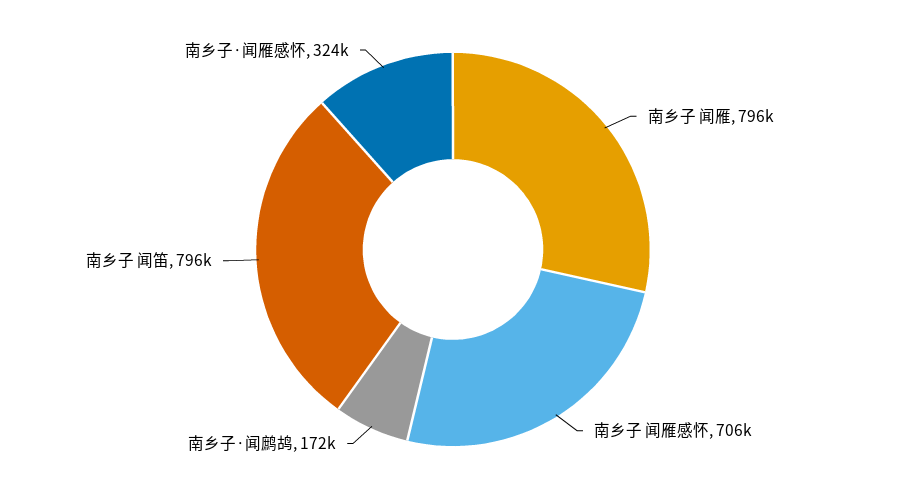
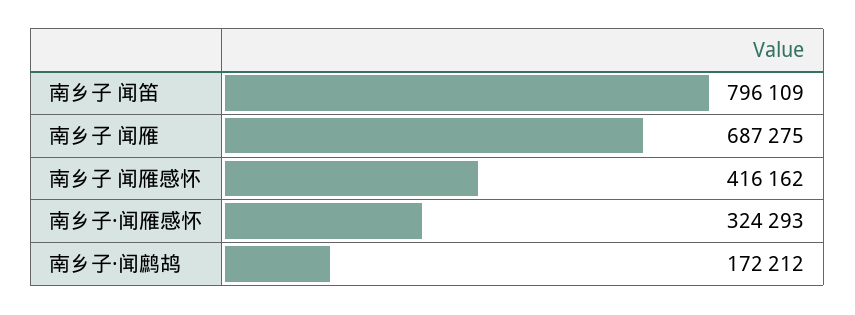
南乡子 闻雁: 796000 -> 687275
南乡子 闻雁感怀: 706000 -> 416162

